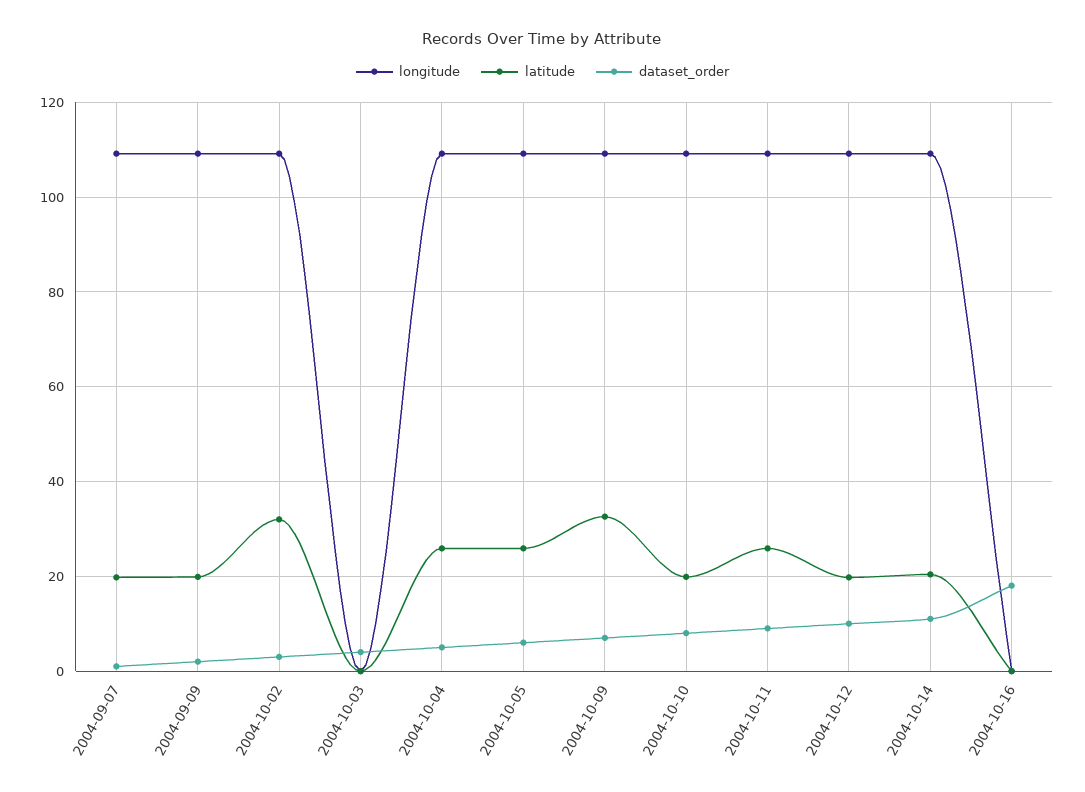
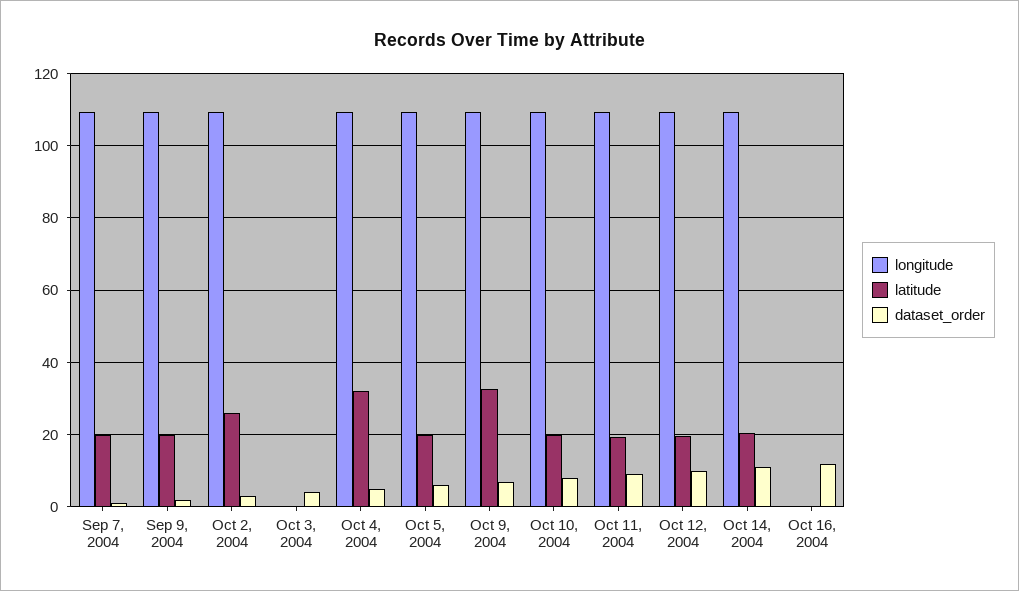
latitude, 2004-10-02: 32 -> 26
latitude, 2004-10-04: 26 -> 32
latitude, 2004-10-05: 26 -> 20
latitude, 2004-10-11: 26 -> 20
dataset_order, 2004-10-16: 18 -> 12

